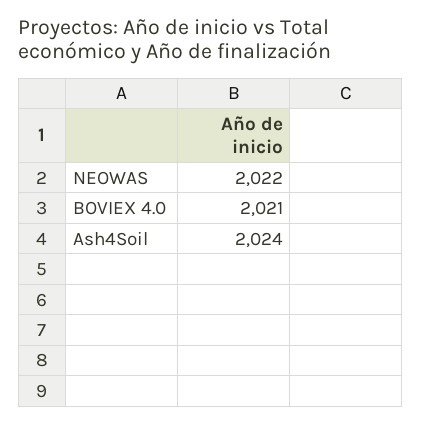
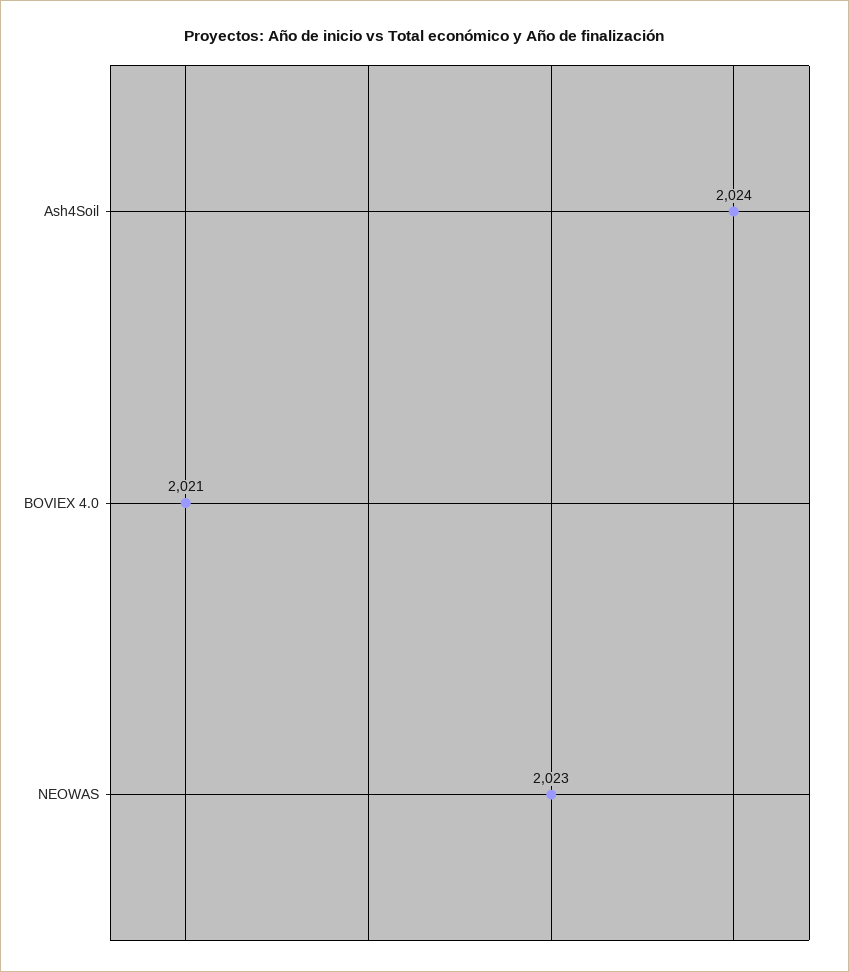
NEOWAS: 2022 -> 2023

